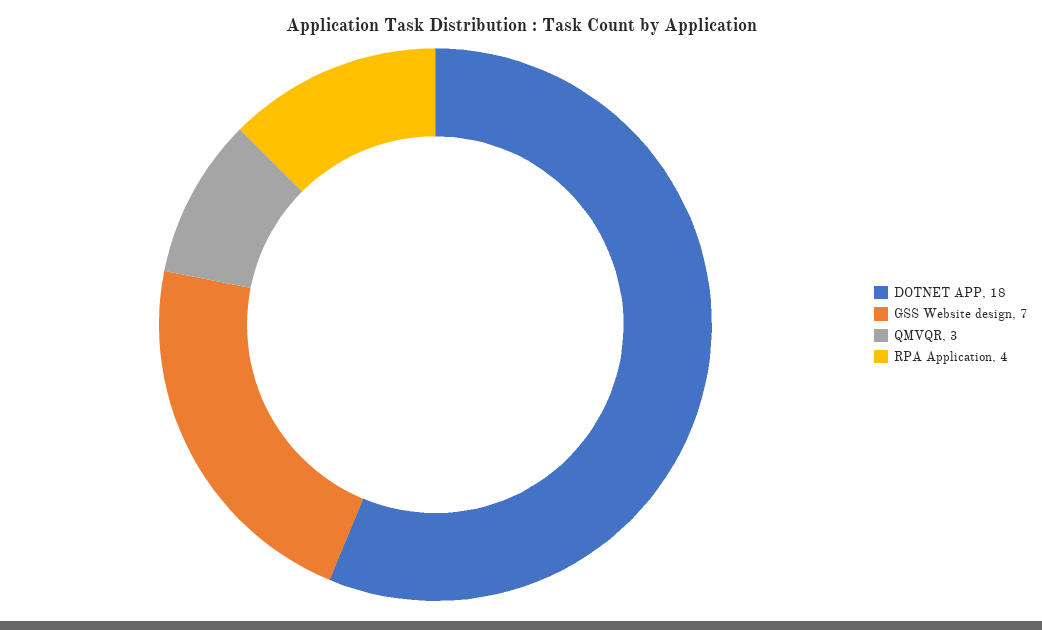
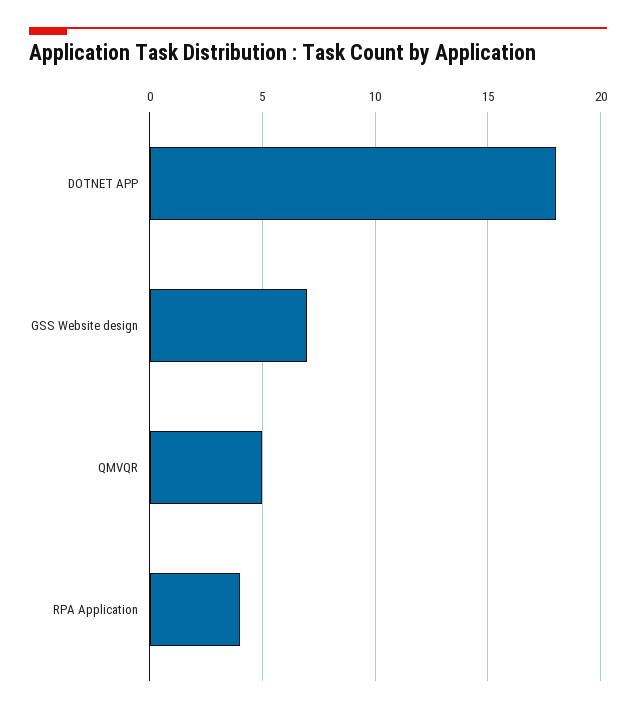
QMVQR: 3 -> 5

